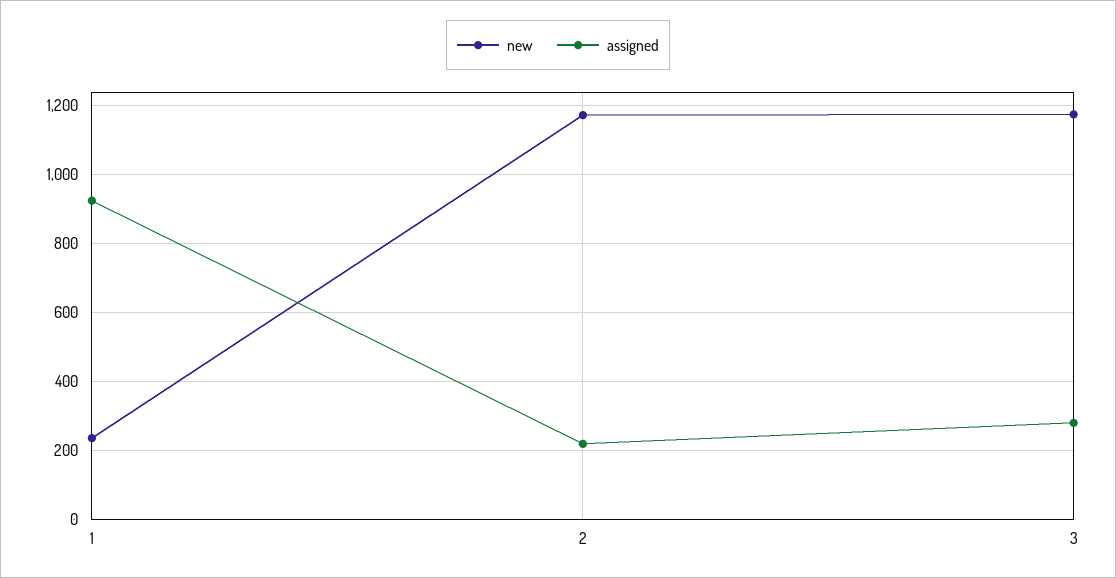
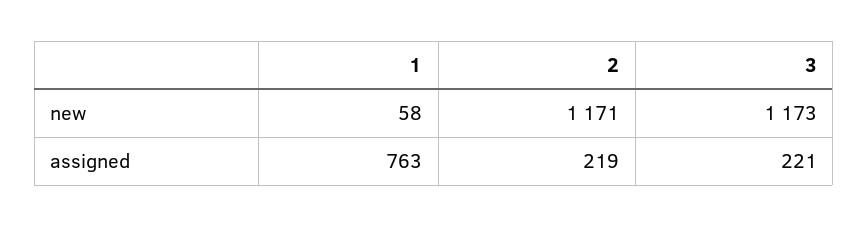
new, 1: 240 -> 58
assigned, 1: 920 -> 763
assigned, 3: 280 -> 221

